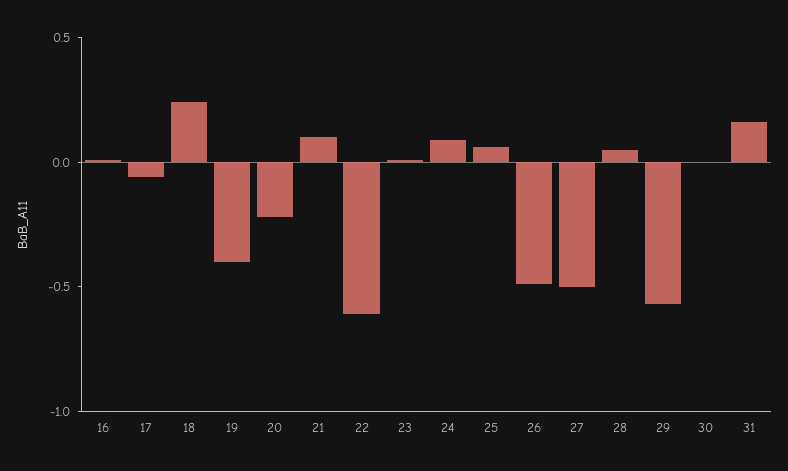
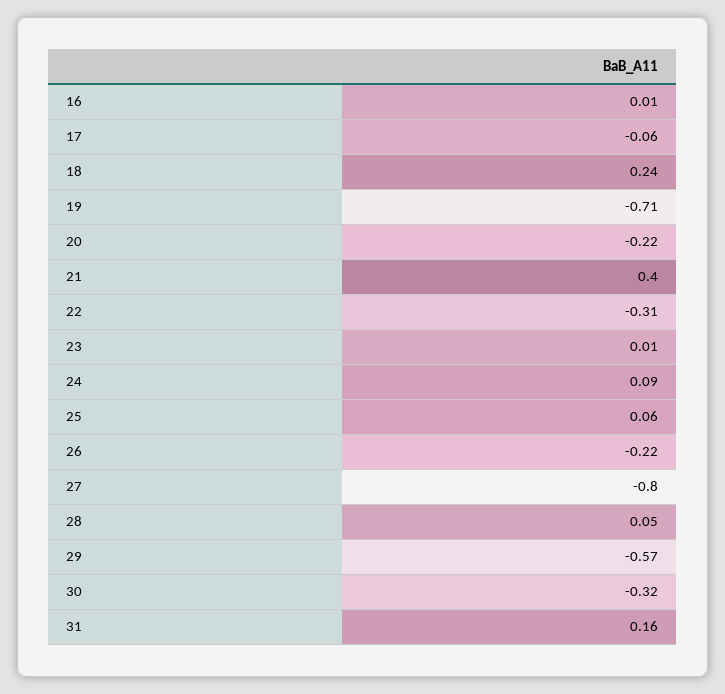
19: -0.4 -> -0.71
21: 0.1 -> 0.4
22: -0.6 -> -0.31
26: -0.5 -> -0.22
27: -0.5 -> -0.8
30: 0 -> -0.32

